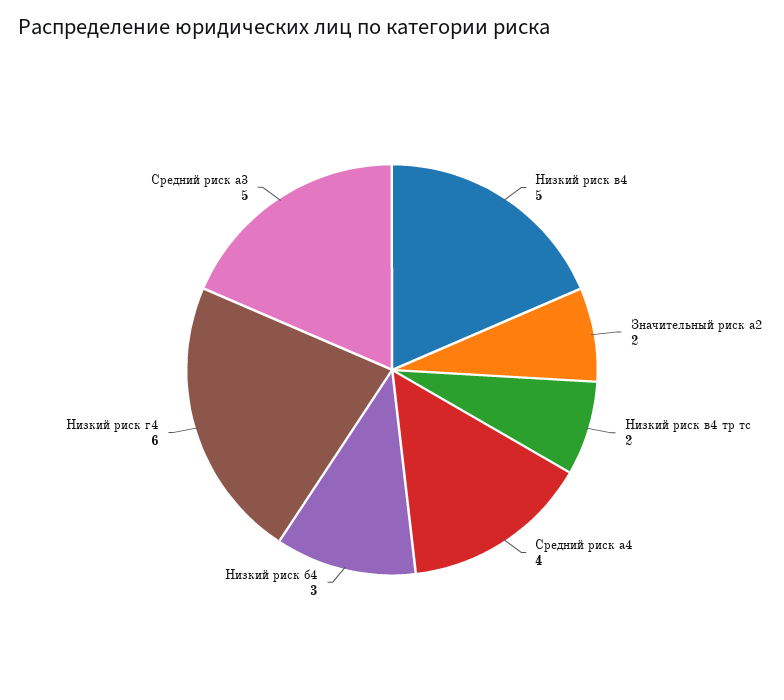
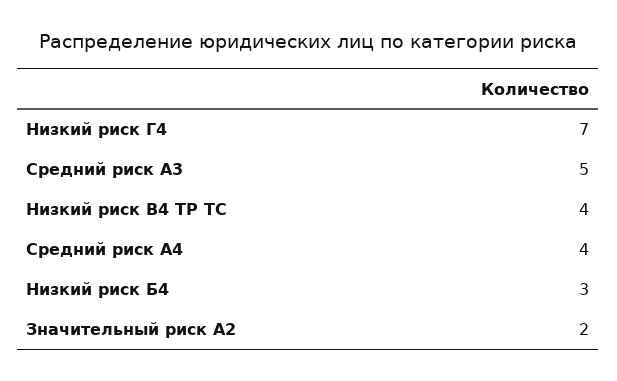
Низкий риск в4: 5 -> none
Низкий риск в4 тр тс: 2 -> 4
Низкий риск г4: 6 -> 7

